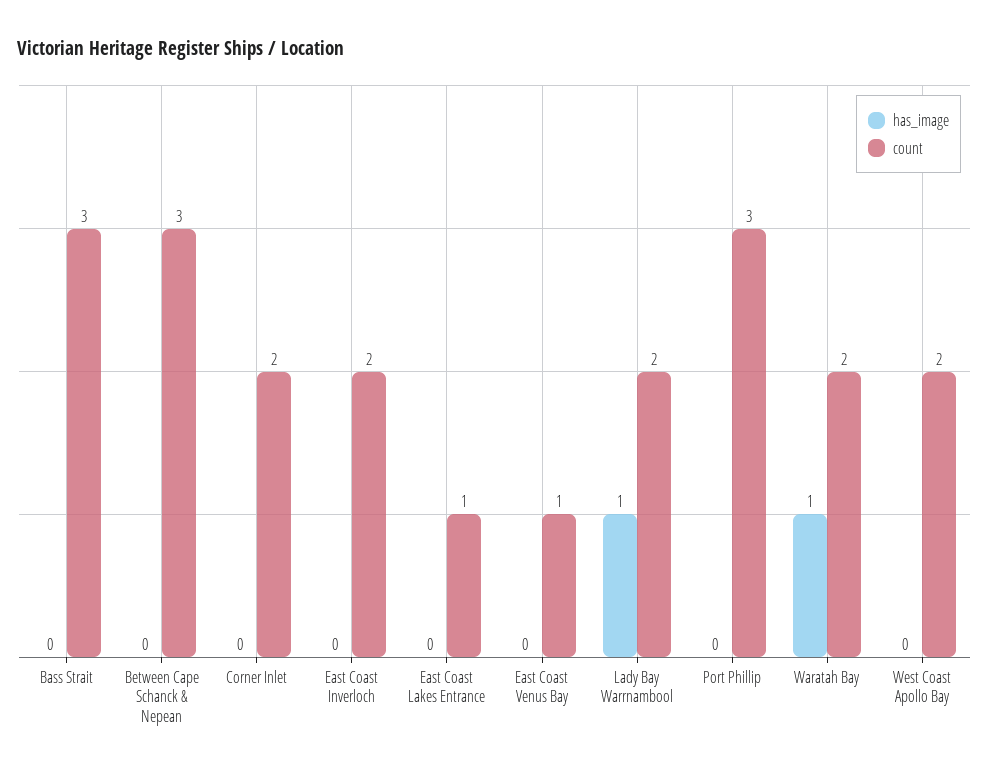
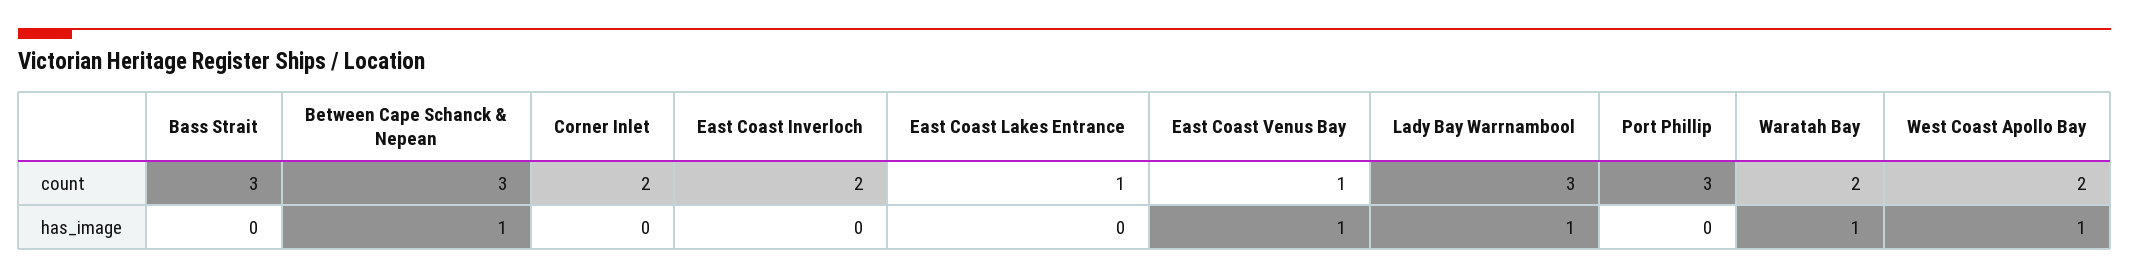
has_image, Between Cape Schanck & Nepean: 0 -> 1
has_image, East Coast Venus Bay: 0 -> 1
count, Lady Bay Warrnambool: 2 -> 3
has_image, West Coast Apollo Bay: 0 -> 1

